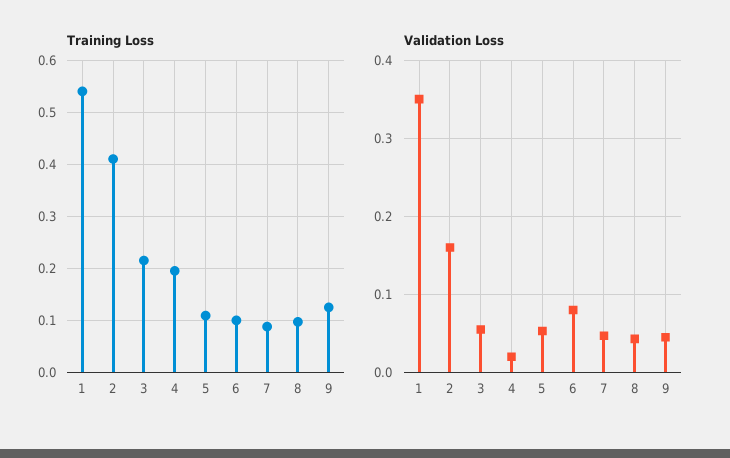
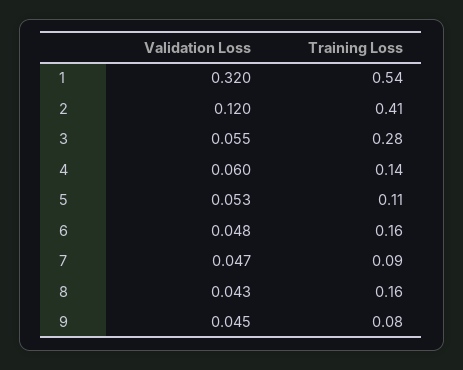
Training Loss, 3: 0.22 -> 0.28
Training Loss, 4: 0.2 -> 0.14
Training Loss, 6: 0.1 -> 0.16
Training Loss, 8: 0.1 -> 0.16
Training Loss, 9: 0.12 -> 0.08
Validation Loss, 1: 0.35 -> 0.32
Validation Loss, 2: 0.16 -> 0.12
Validation Loss, 4: 0.02 -> 0.06
Validation Loss, 6: 0.08 -> 0.048

